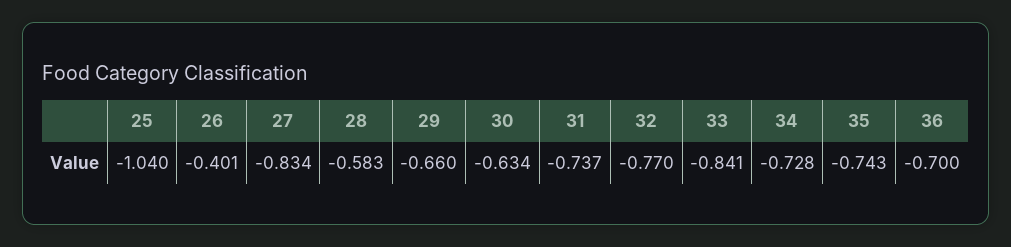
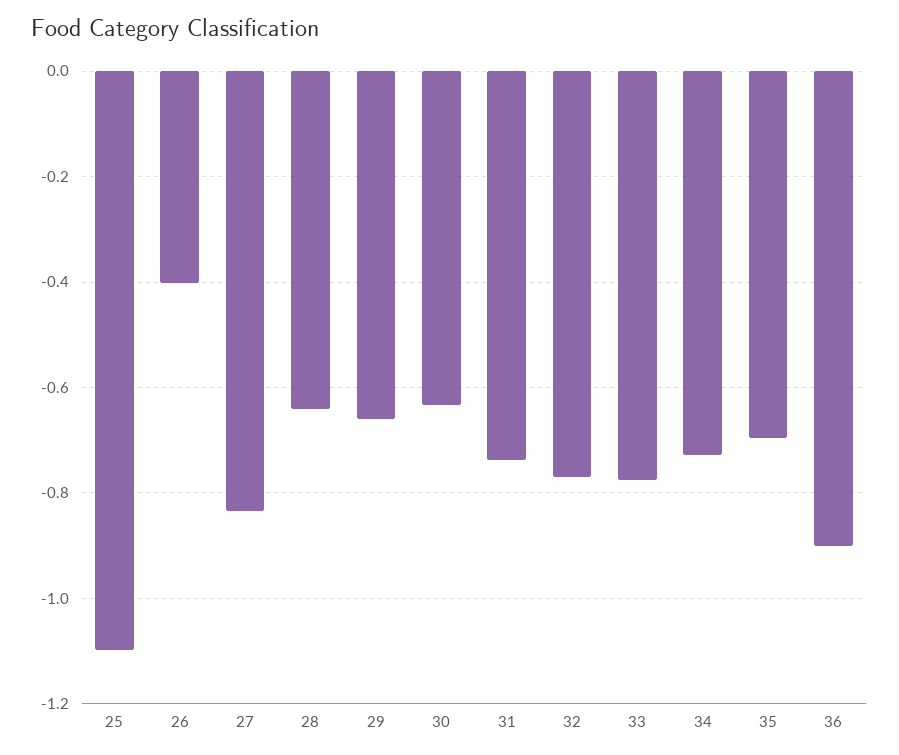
25: -1.04 -> -1.1
28: -0.583 -> -0.64
33: -0.841 -> -0.78
35: -0.743 -> -0.7
36: -0.7 -> -0.9

